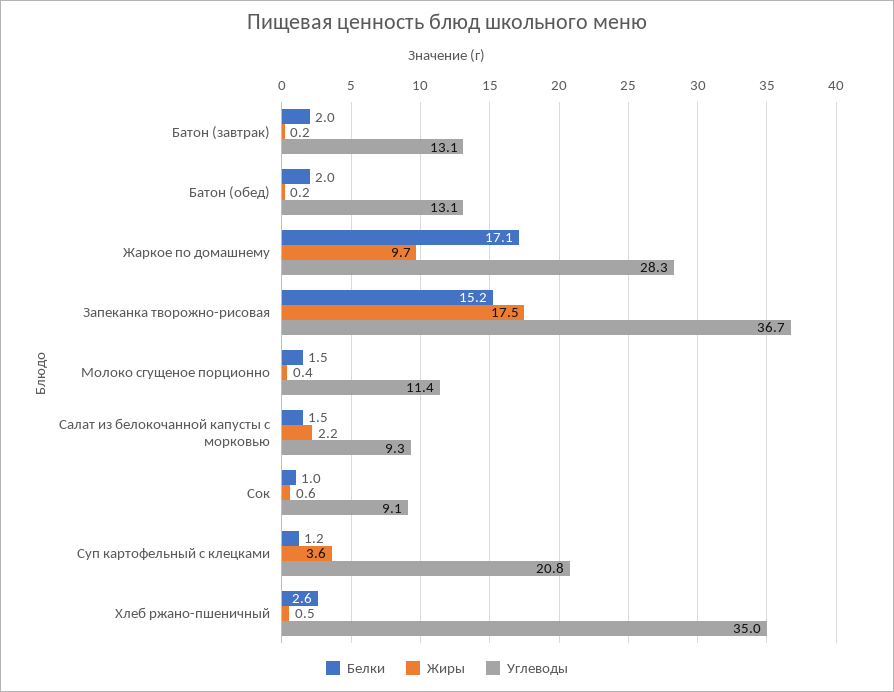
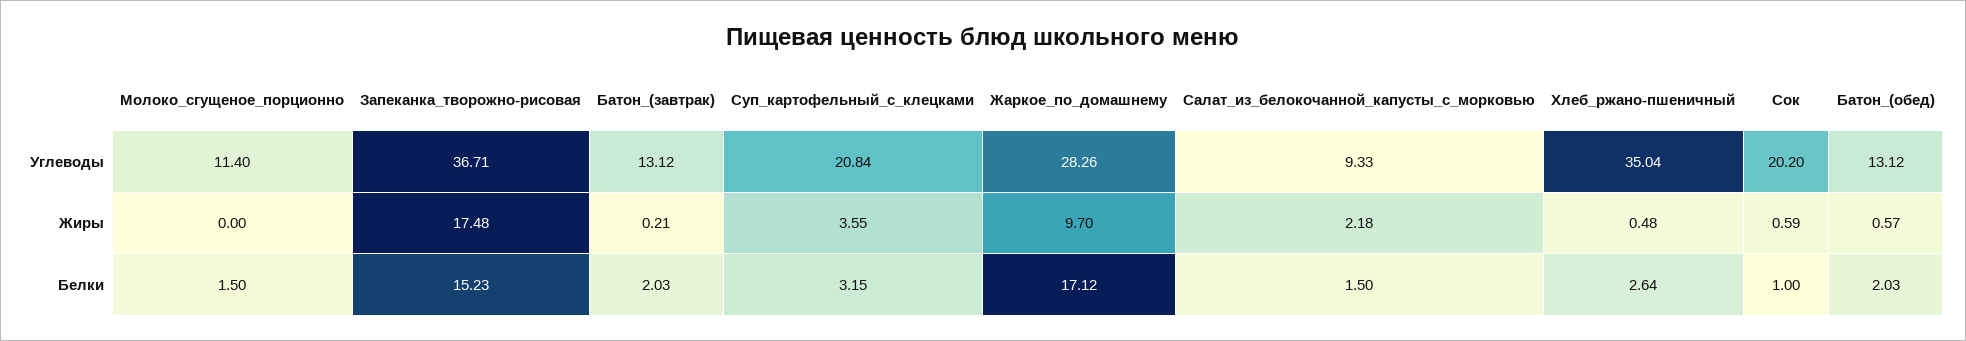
Жиры, Батон (обед): 0.2 -> 0.57
Жиры, Молоко сгущеное порционно: 0.4 -> 0
Углеводы, Сок: 9.1 -> 20.2
Белки, Суп картофельный с клецками: 1.2 -> 3.15

